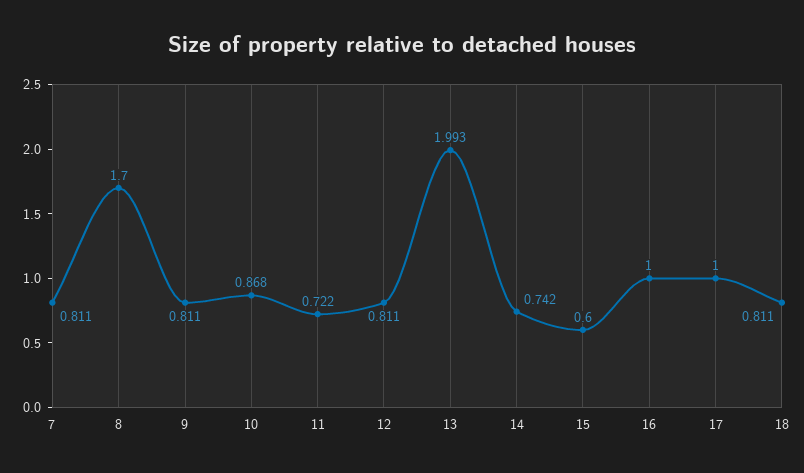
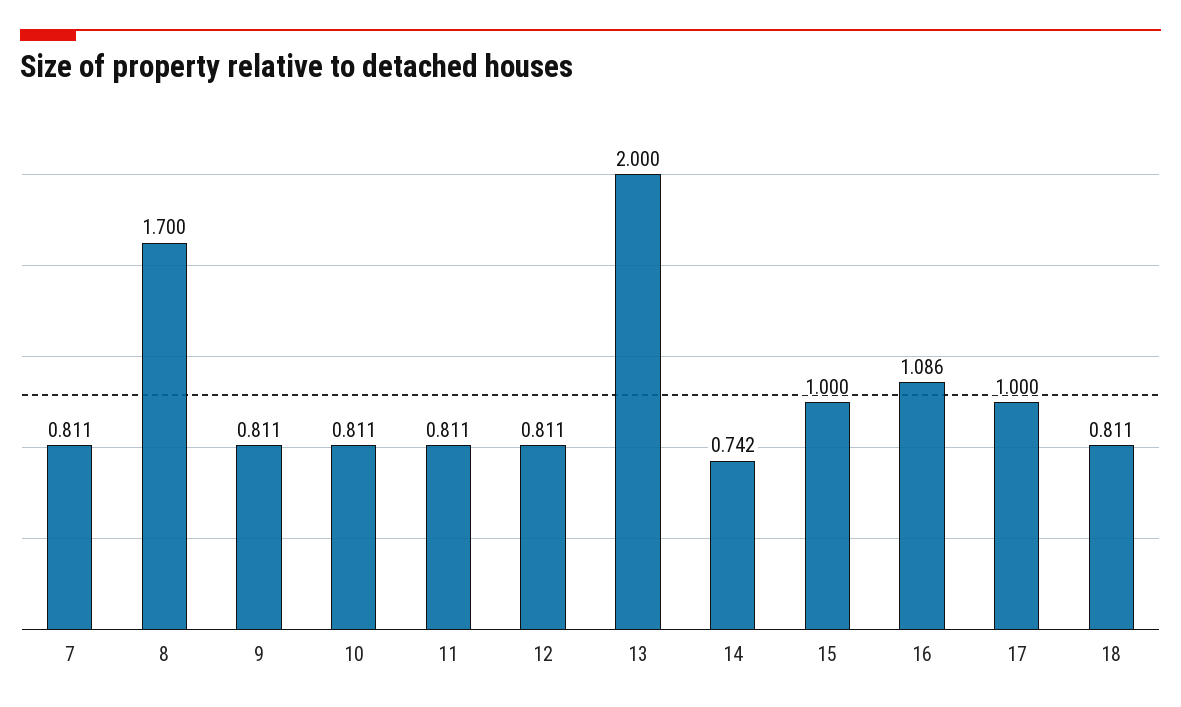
10: 0.868 -> 0.811
11: 0.722 -> 0.811
13: 1.993 -> 2
15: 0.6 -> 1
16: 1 -> 1.086

